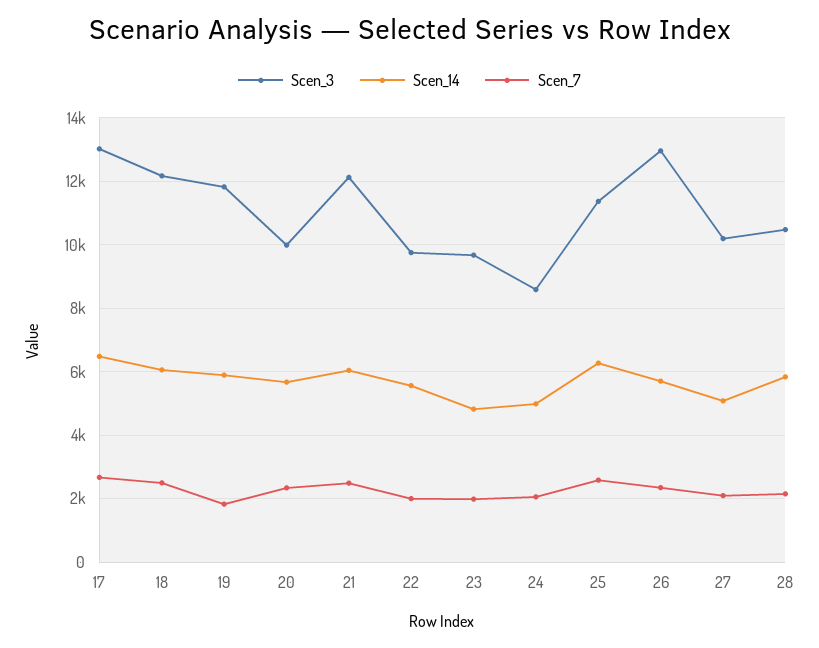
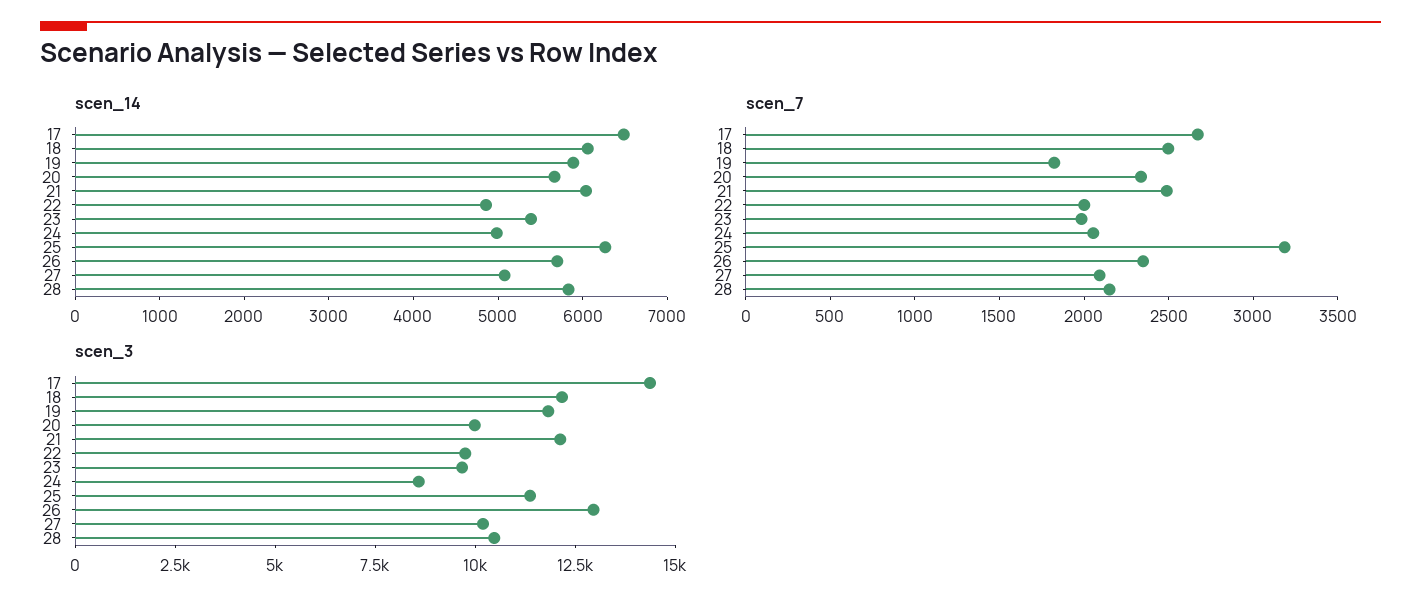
Scen_3, 17: 13000 -> 14500
Scen_14, 22: 5600 -> 4800
Scen_14, 23: 4800 -> 5400
Scen_7, 25: 2600 -> 3200

